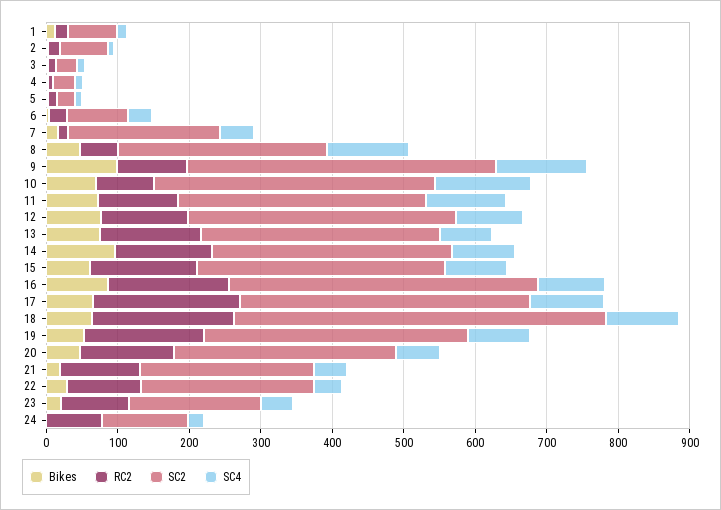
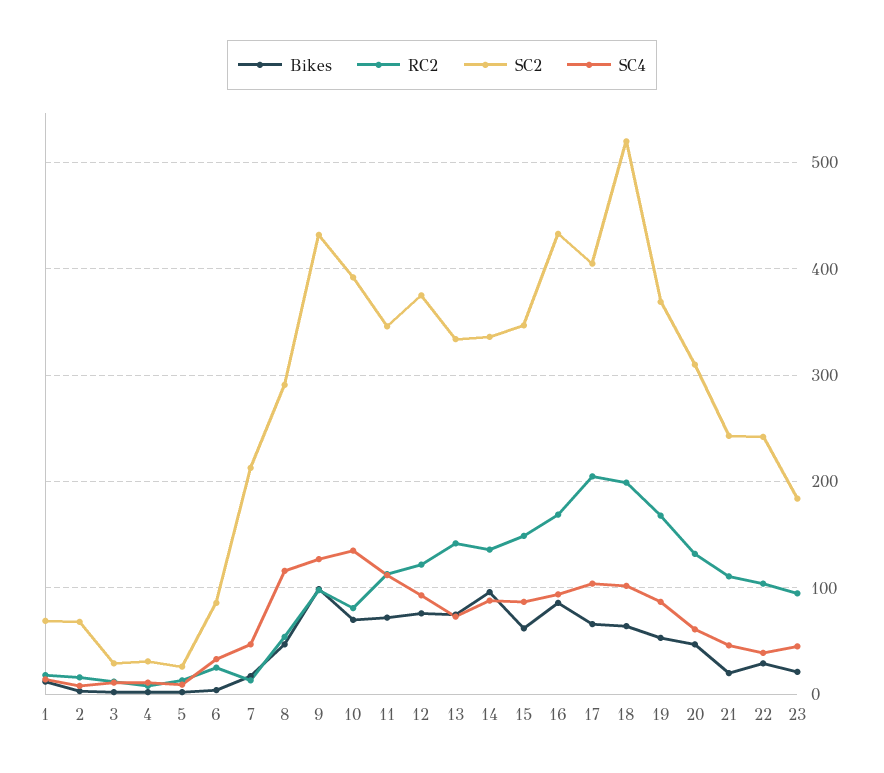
Bikes, 24: 0 -> none
RC2, 24: 80 -> none
SC2, 24: 120 -> none
SC4, 24: 20 -> none

